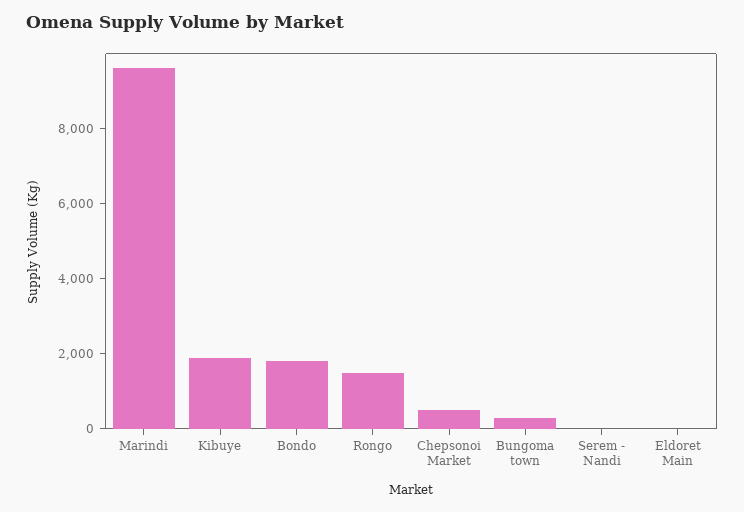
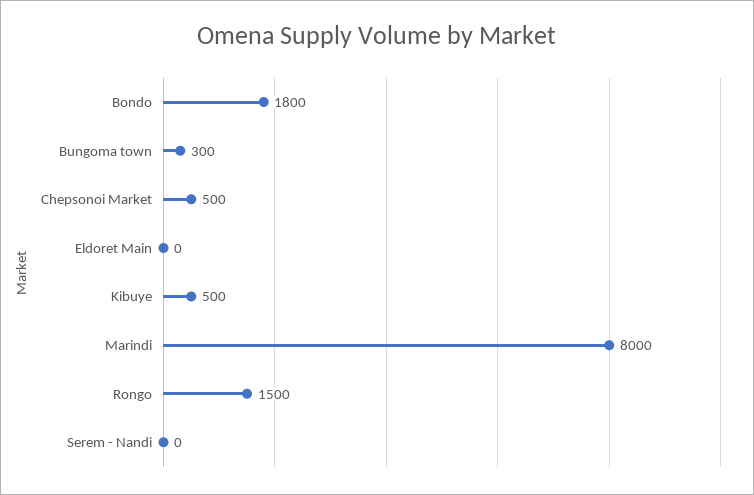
Marindi: 9500 -> 8000
Kibuye: 2000 -> 500

